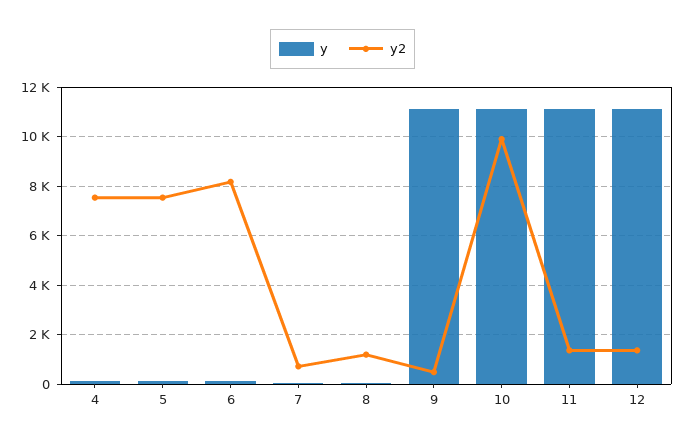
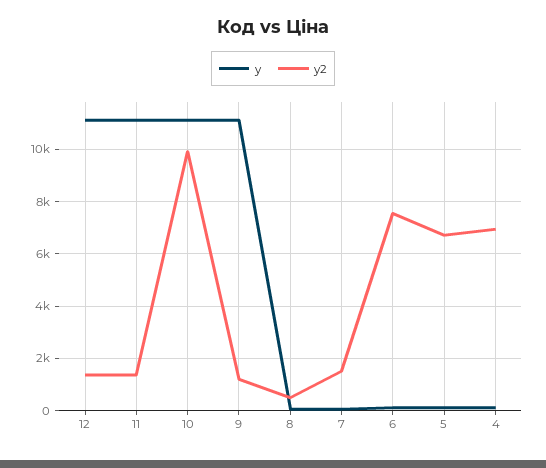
y2, 4: 7500 -> 7000
y2, 5: 7500 -> 6750
y2, 6: 8250 -> 7500
y2, 7: 750 -> 1500
y2, 8: 1250 -> 500
y2, 9: 500 -> 1250

